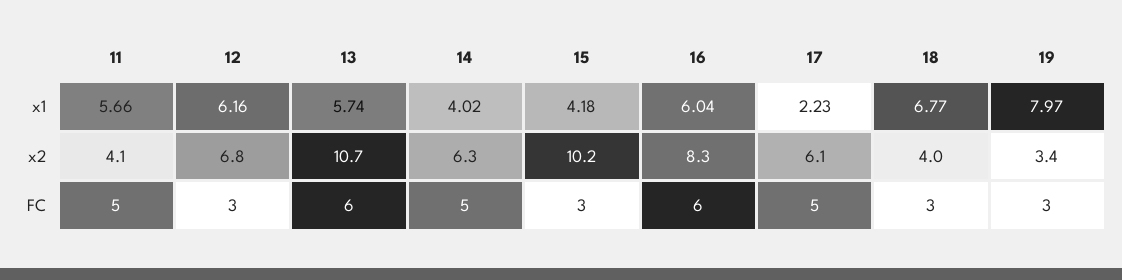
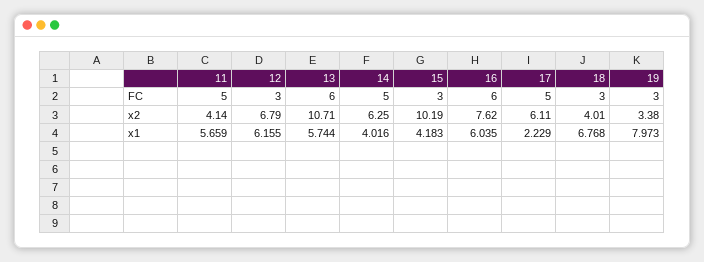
16, x2: 8.3 -> 7.62

